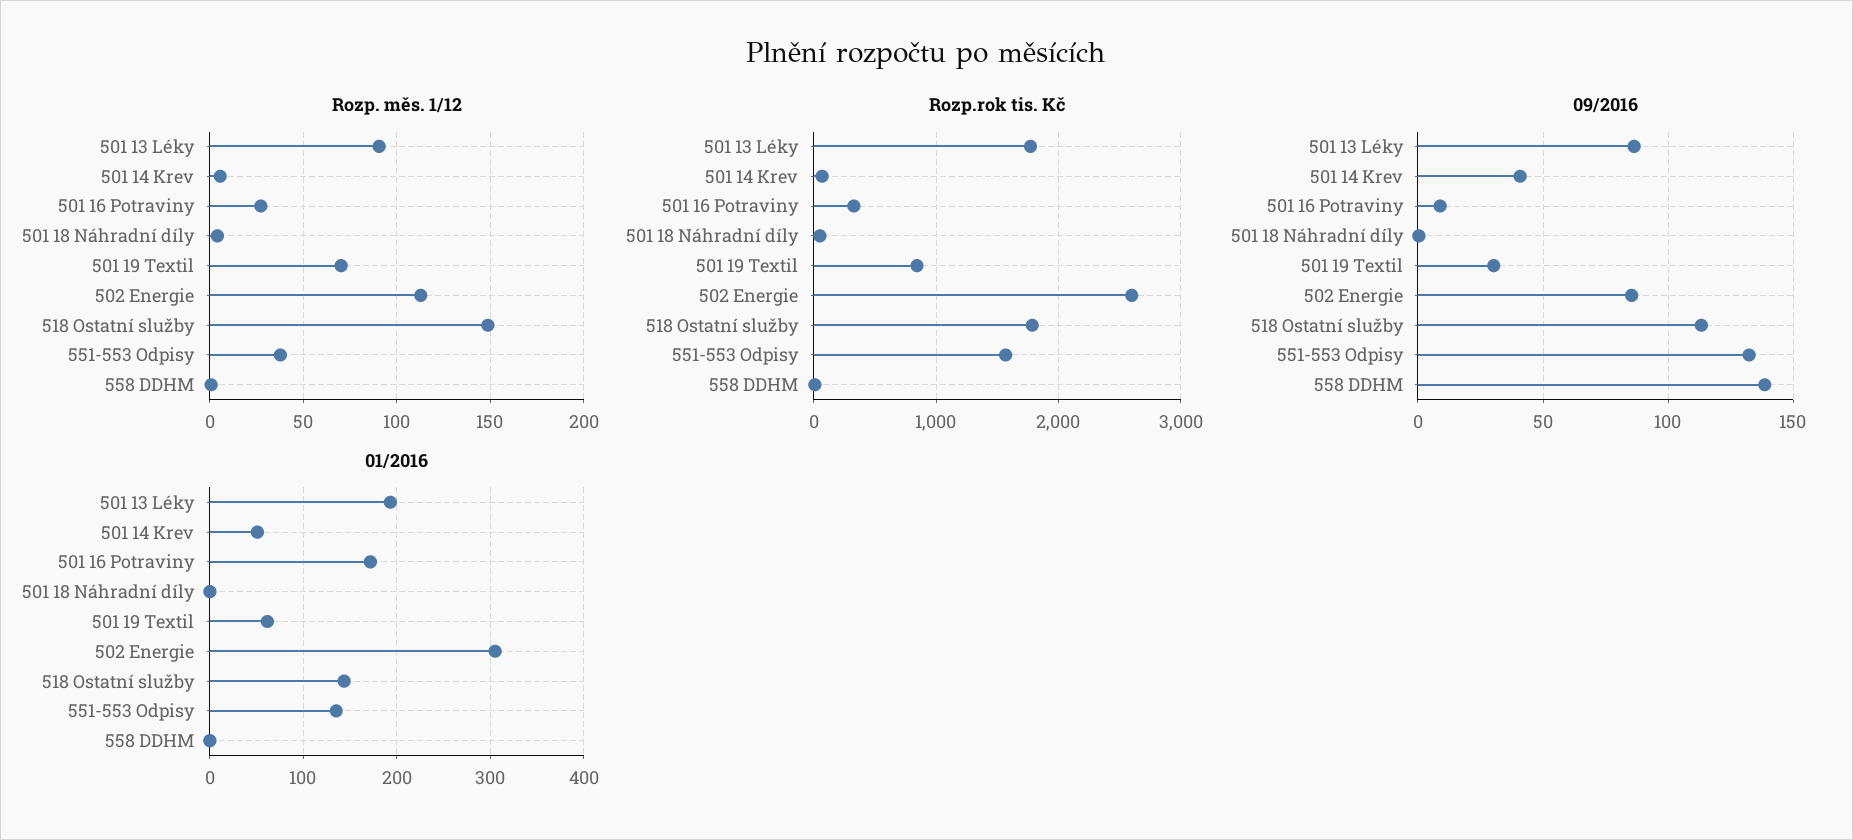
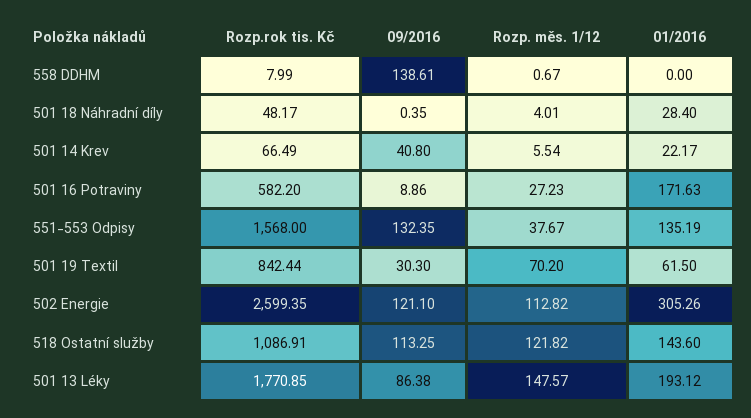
Rozp. měs. 1/12, 501 13 Léky: 90 -> 147.57
Rozp. měs. 1/12, 518 Ostatní služby: 150 -> 121.82
Rozp.rok tis. Kč, 501 16 Potraviny: 300 -> 582.2
Rozp.rok tis. Kč, 518 Ostatní služby: 1800 -> 1086.91
09/2016, 502 Energie: 85 -> 121.1
01/2016, 501 14 Krev: 50 -> 22.17
01/2016, 501 18 Náhradní díly: 0 -> 28.4

